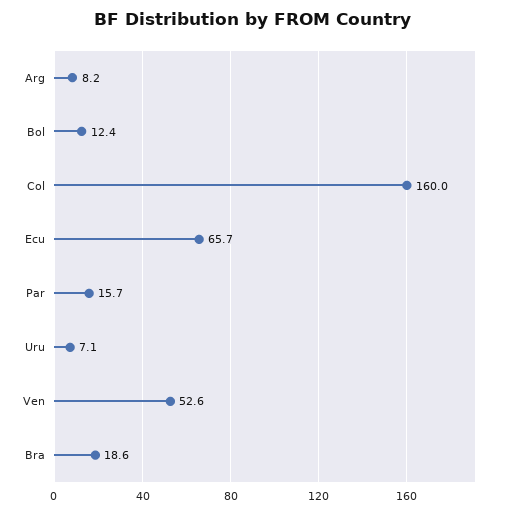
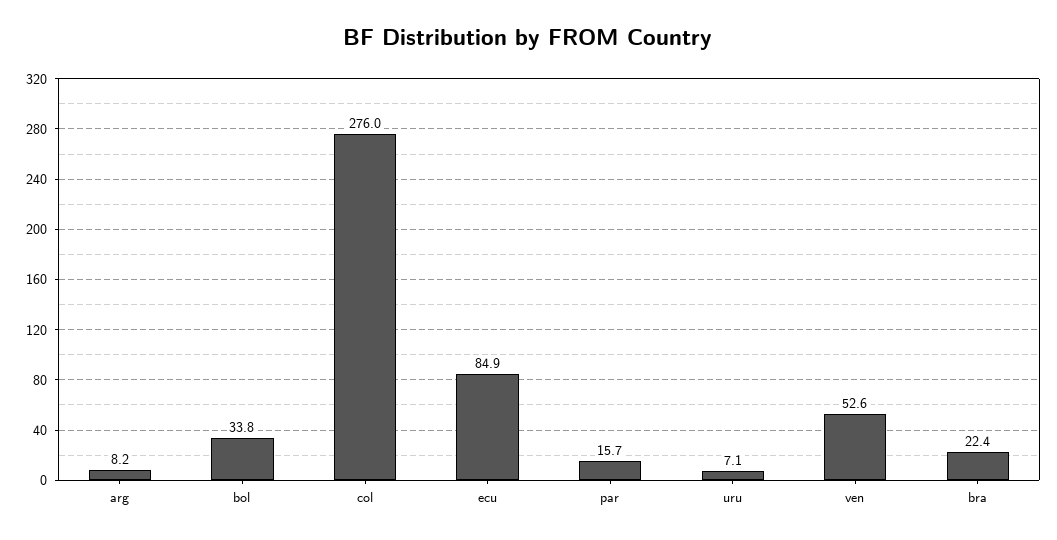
Bol: 12.4 -> 33.8
Col: 160 -> 276
Ecu: 65.7 -> 84.9
Bra: 18.6 -> 22.4

